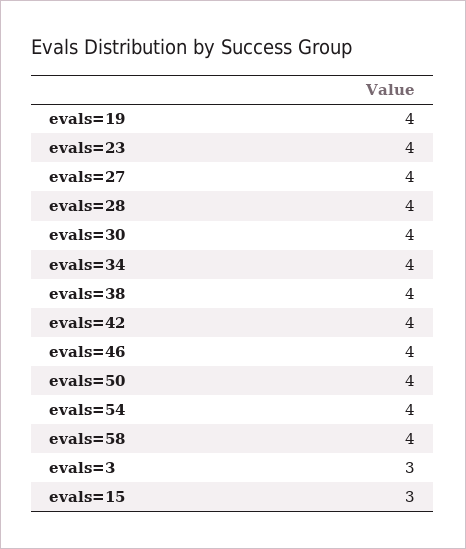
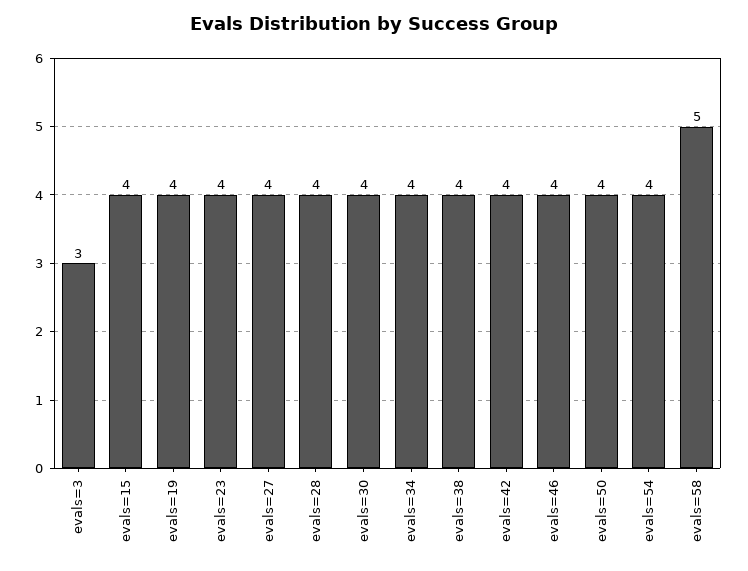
evals=58: 4 -> 5
evals=15: 3 -> 4

